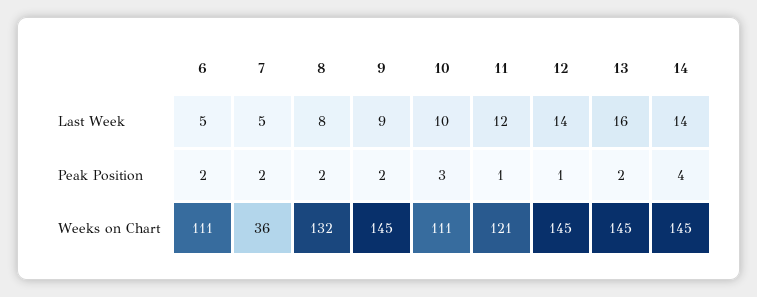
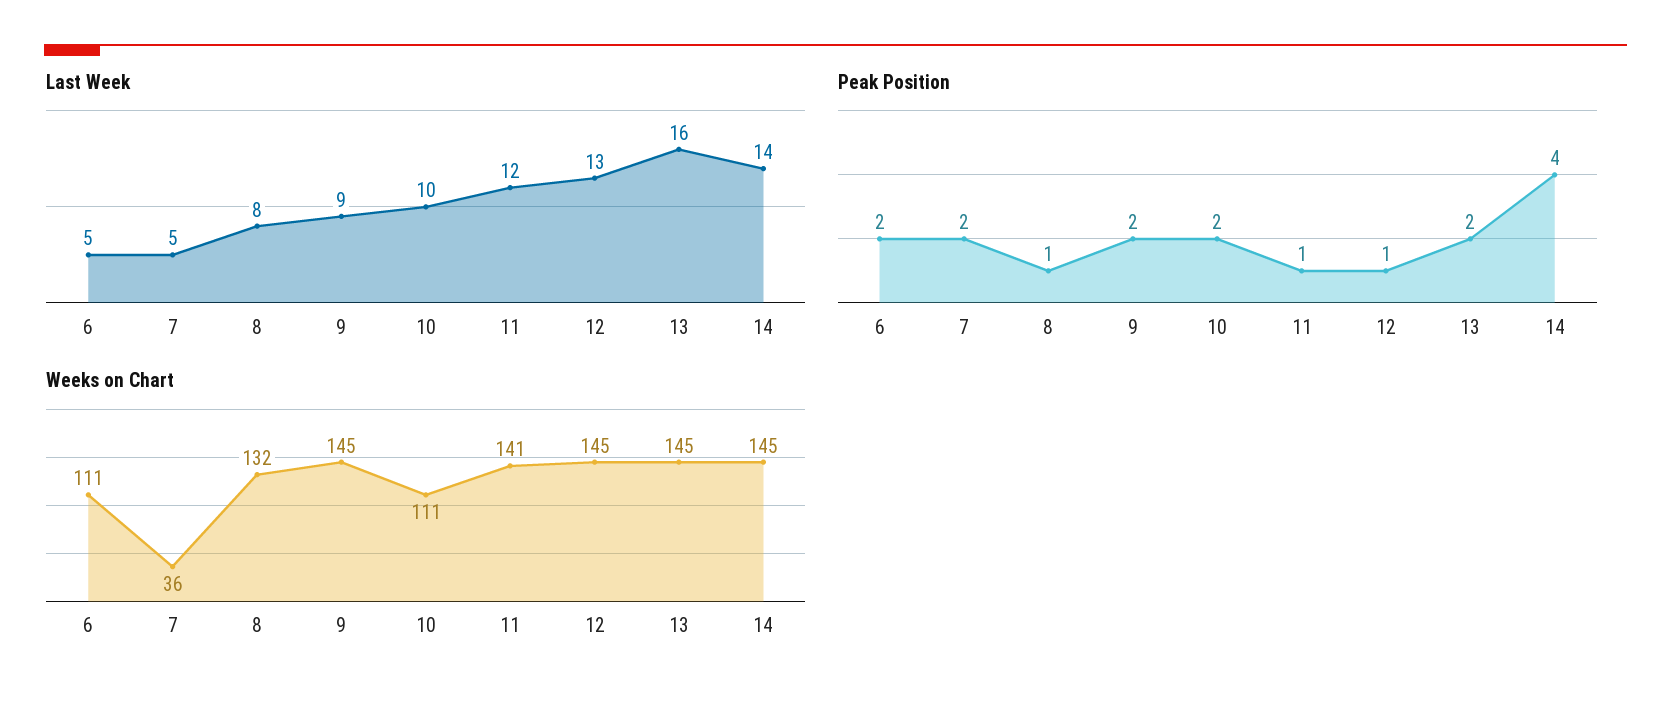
Last Week, 12: 14 -> 13
Peak Position, 8: 2 -> 1
Peak Position, 10: 3 -> 2
Weeks on Chart, 11: 121 -> 141

